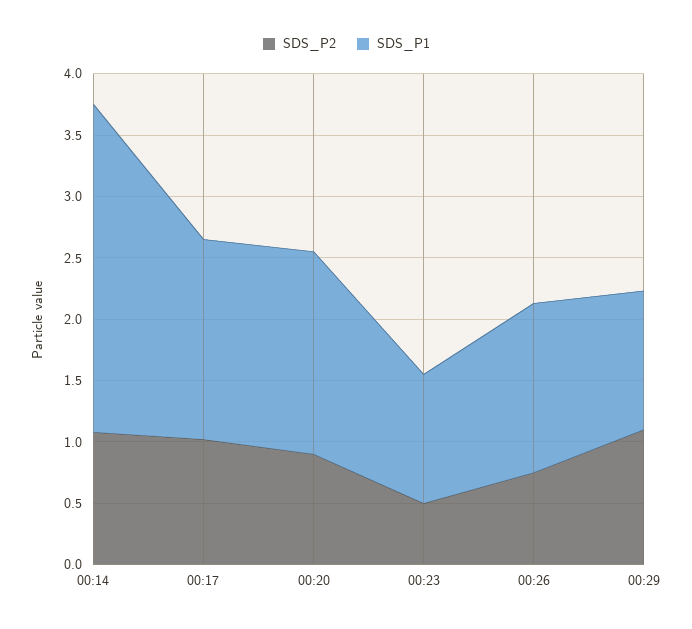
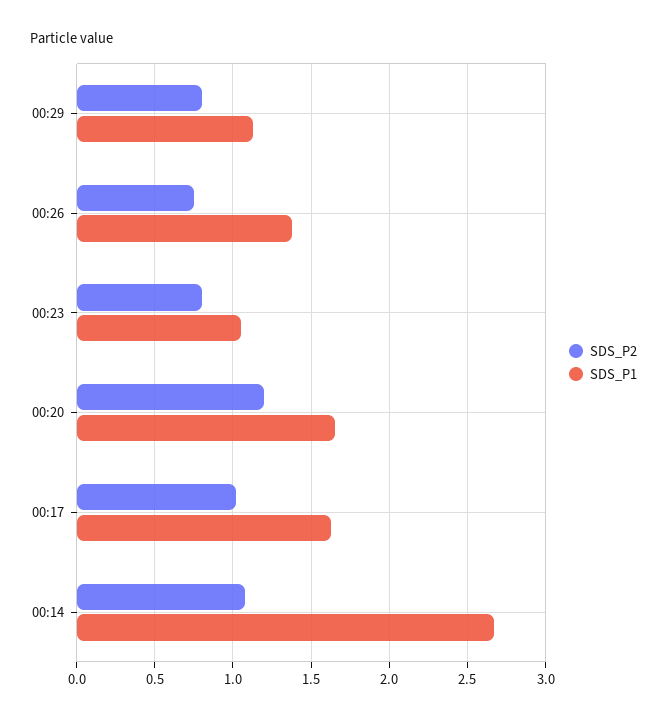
SDS_P2, 00:20: 0.9 -> 1.2
SDS_P2, 00:23: 0.5 -> 0.8
SDS_P2, 00:29: 1.1 -> 0.8

